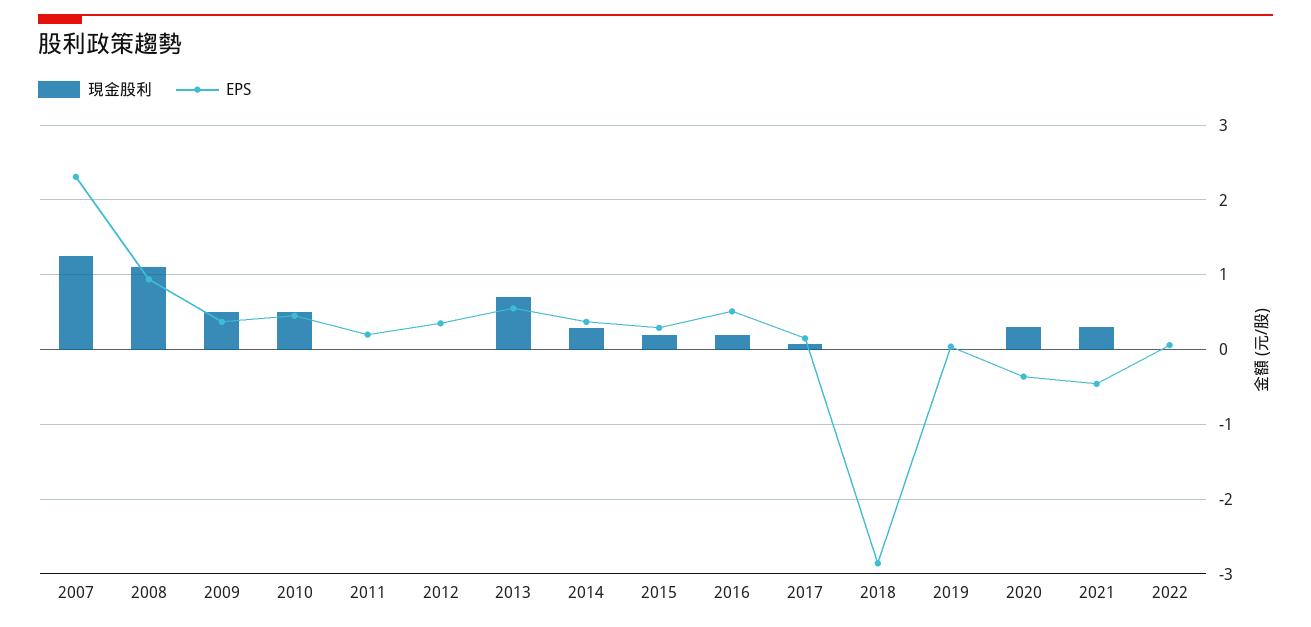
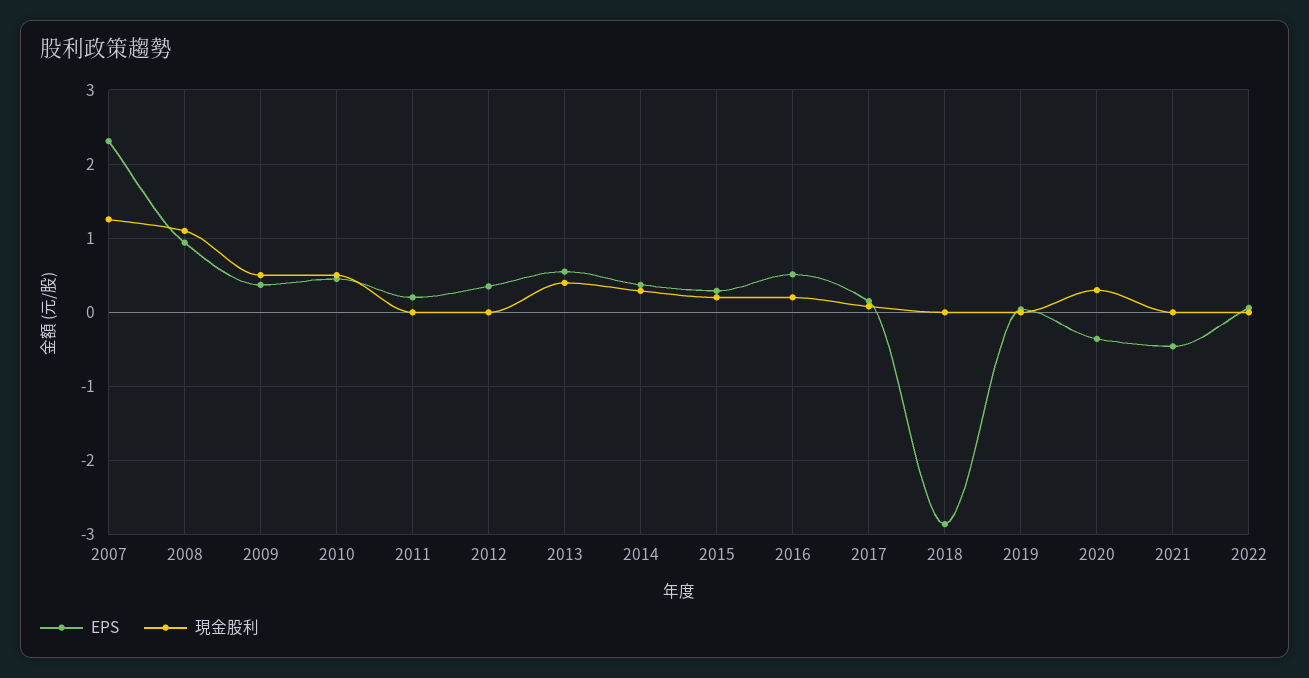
現金股利, 2013: 0.7 -> 0.4
現金股利, 2021: 0.3 -> 0

